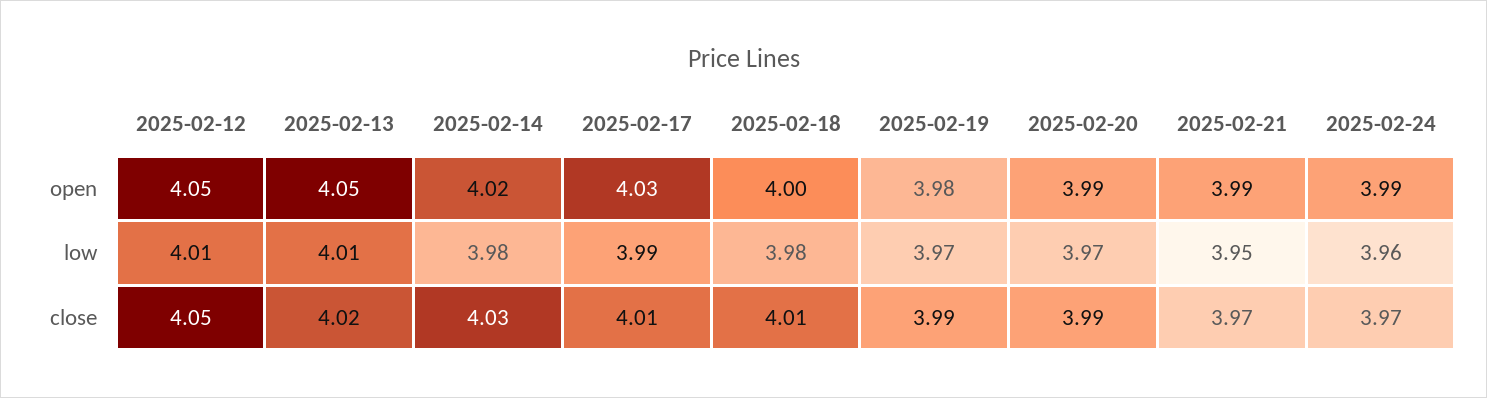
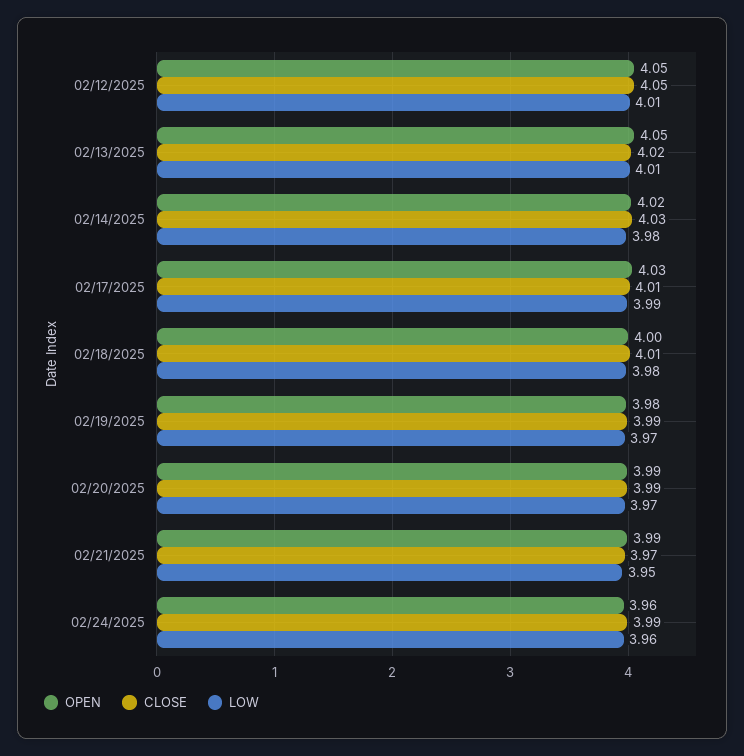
open, 2025-02-24: 3.99 -> 3.96
close, 2025-02-24: 3.97 -> 3.99

